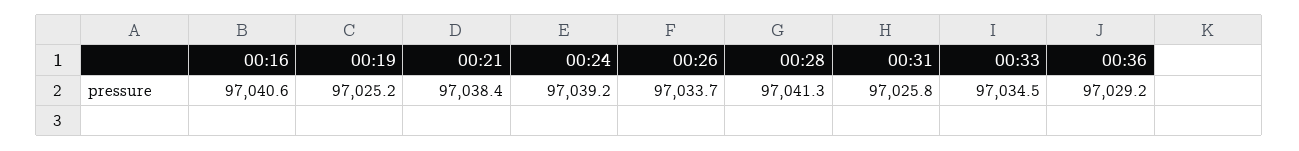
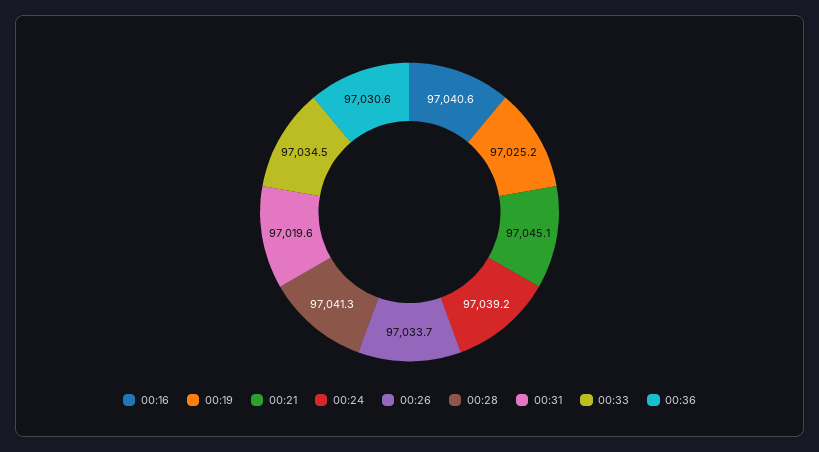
00:21: 97038.4 -> 97045.1
00:31: 97025.8 -> 97019.6
00:36: 97029.2 -> 97030.6

